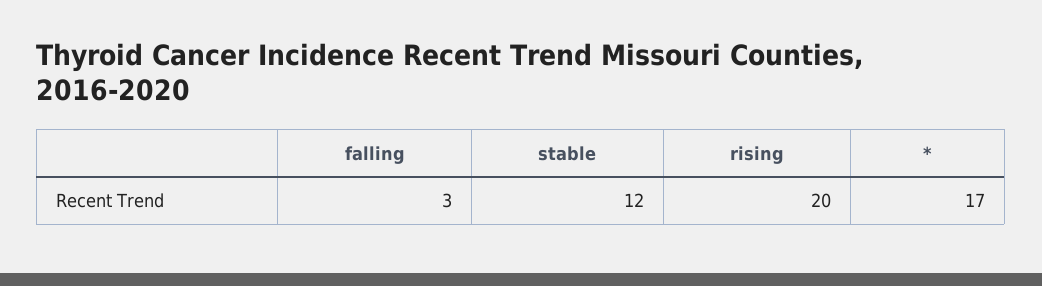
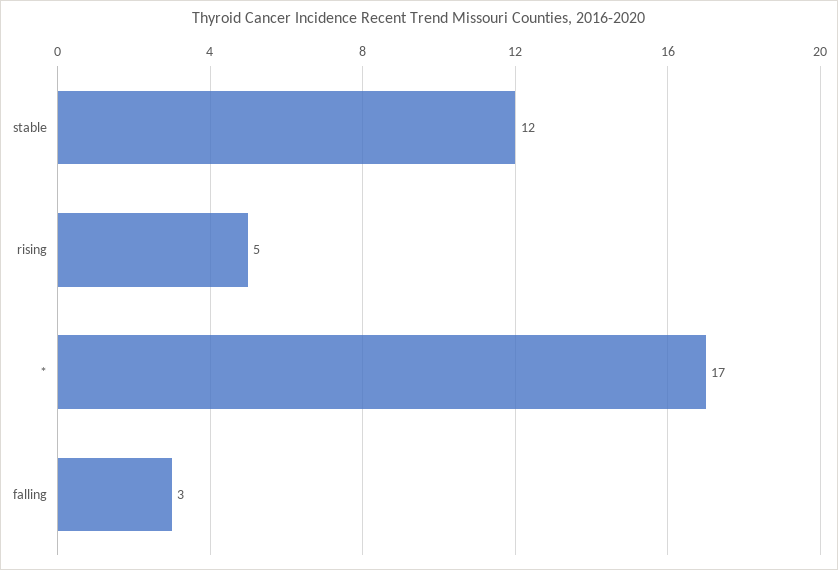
rising: 20 -> 5

